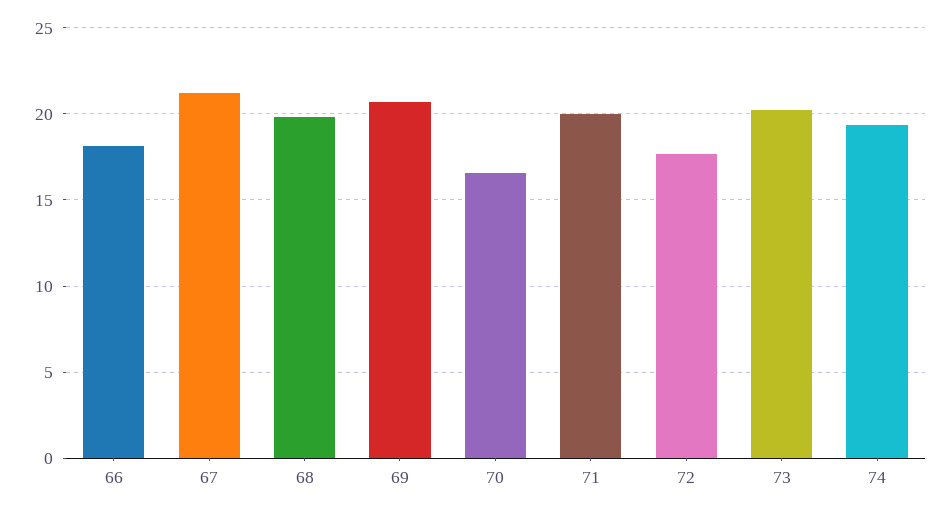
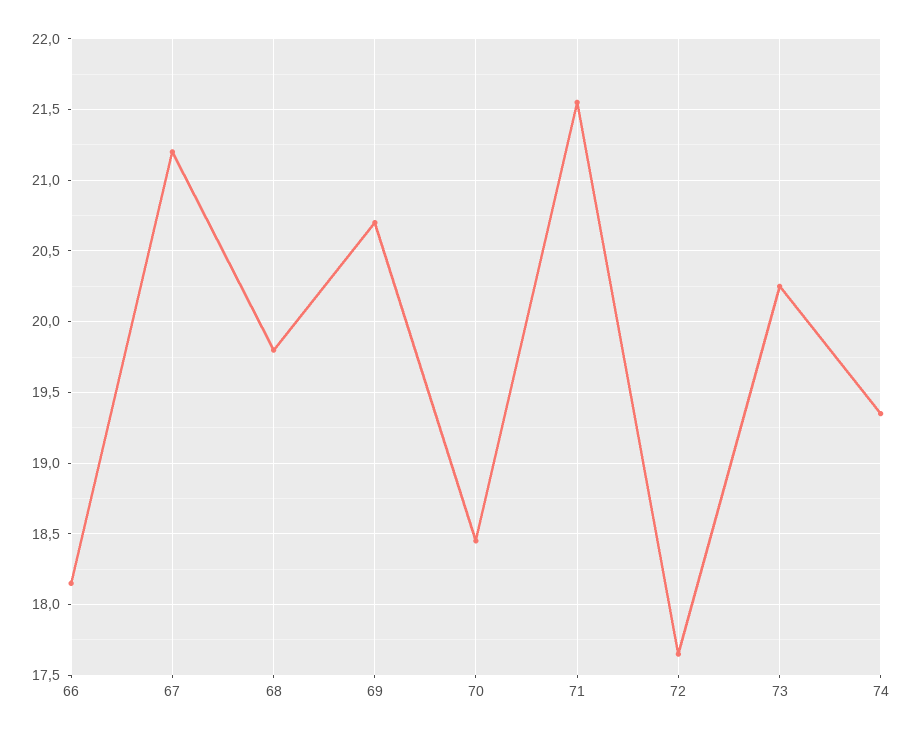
70: 16.5 -> 18.45
71: 20 -> 21.55

